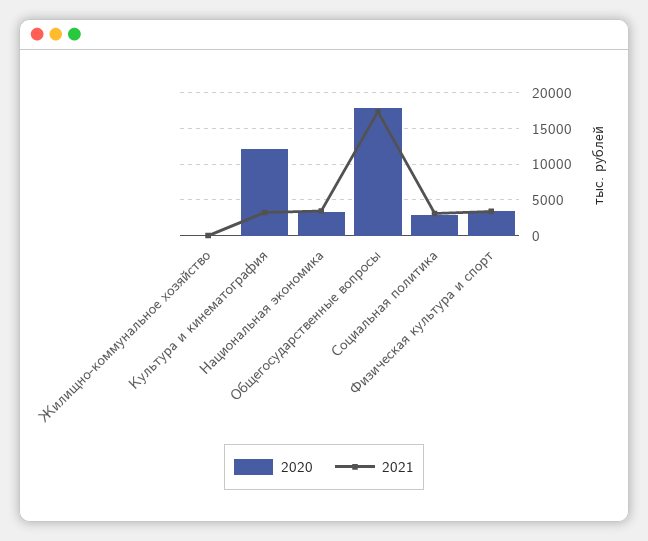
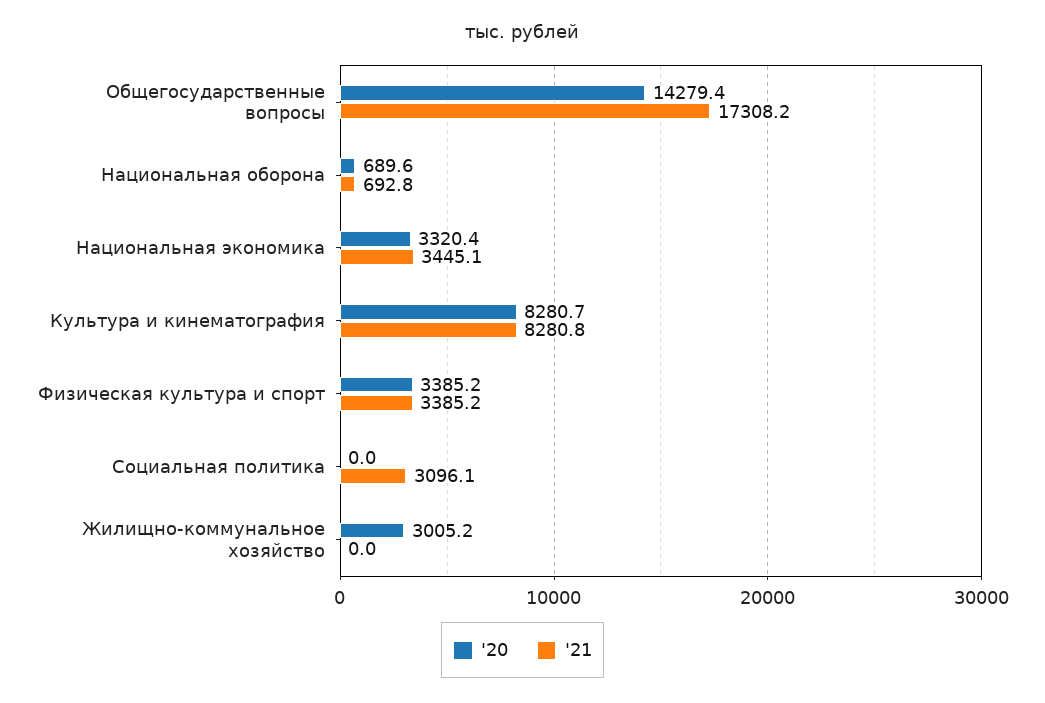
2020, Жилищно-коммунальное хозяйство: 0 -> 3005.2
2020, Культура и кинематография: 12000 -> 8280.7
2021, Культура и кинематография: 3000 -> 8280.8
2020, Общегосударственные вопросы: 18000 -> 14279.4
2020, Социальная политика: 3000 -> 0
2020, Национальная оборона: none -> 689.6
2021, Национальная оборона: none -> 692.8

